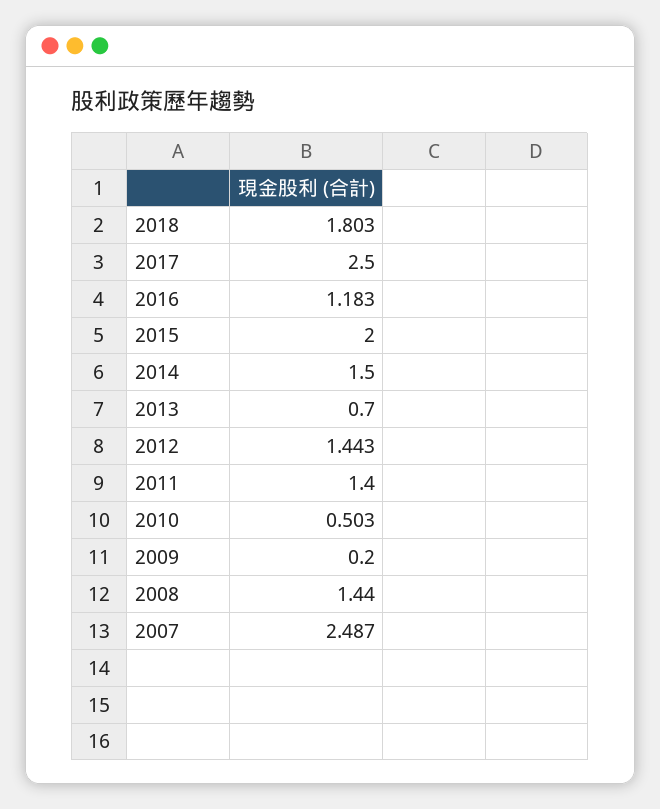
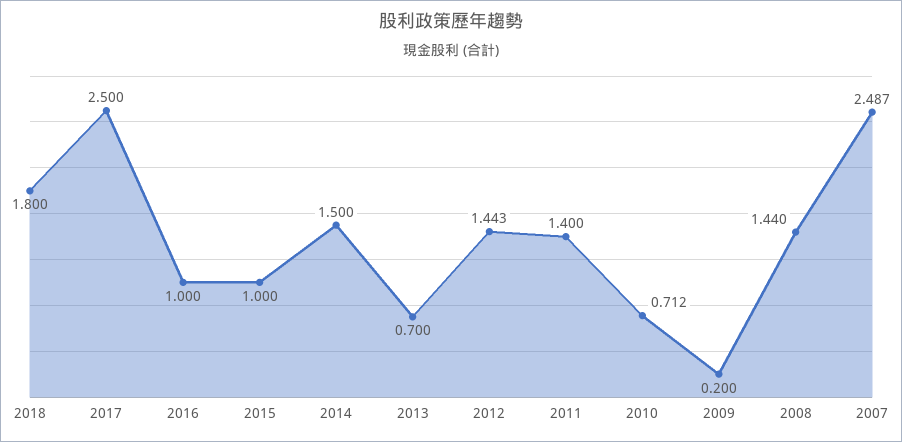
2018: 1.803 -> 1.8
2016: 1.183 -> 1
2015: 2 -> 1
2010: 0.503 -> 0.712

